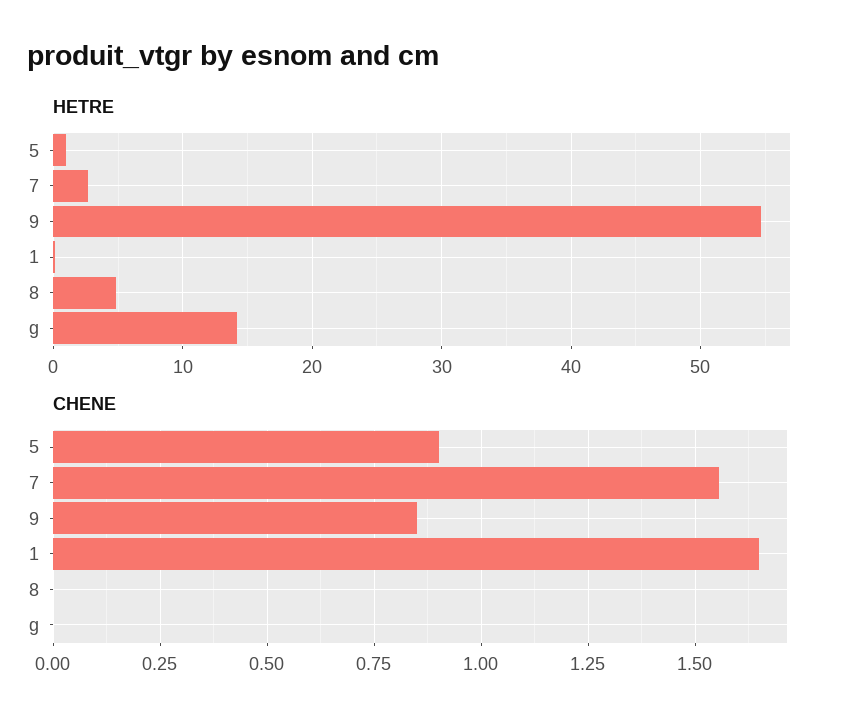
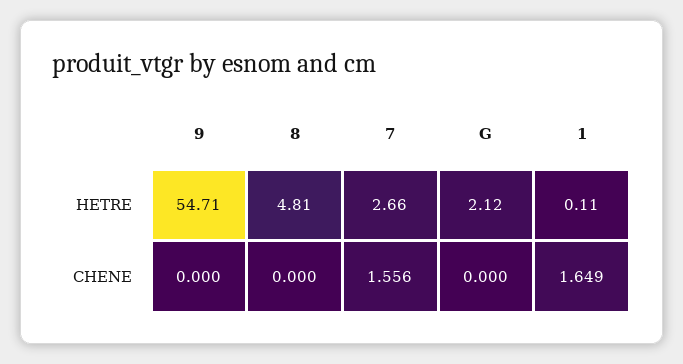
HETRE, 5: 1 -> none
HETRE, g: 14 -> 2.12
CHENE, 5: 0.9 -> none
CHENE, 9: 0.85 -> 0

